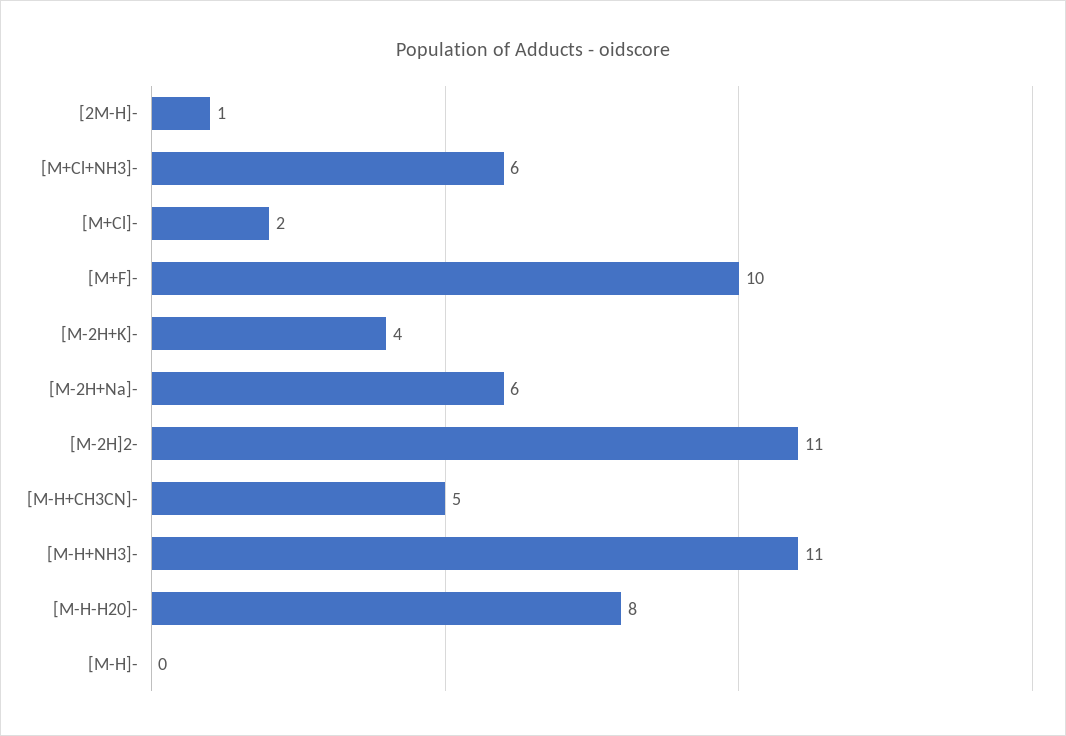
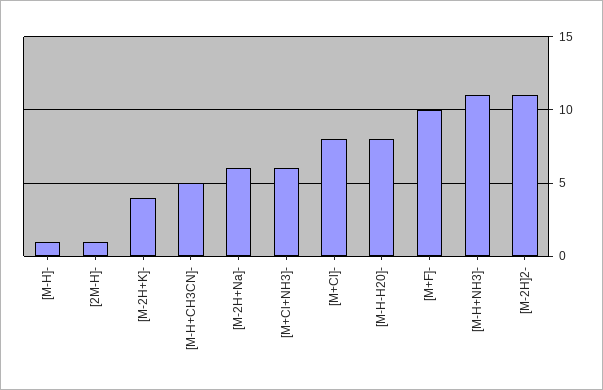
[M+Cl]-: 2 -> 8
[M-H]-: 0 -> 1

